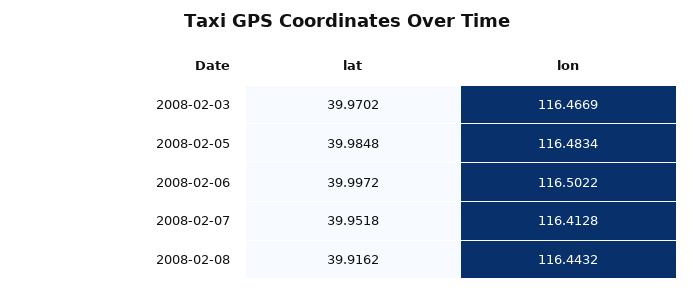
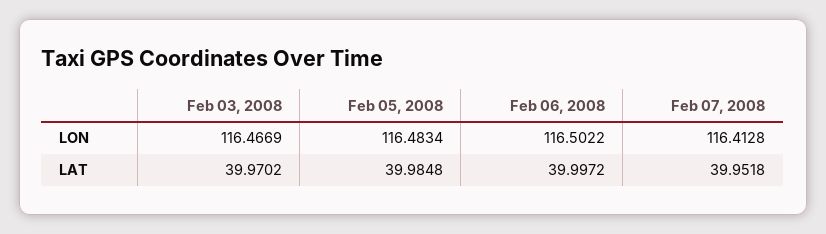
lat, 2008-02-08: 39.9162 -> none
lon, 2008-02-08: 116.4432 -> none

